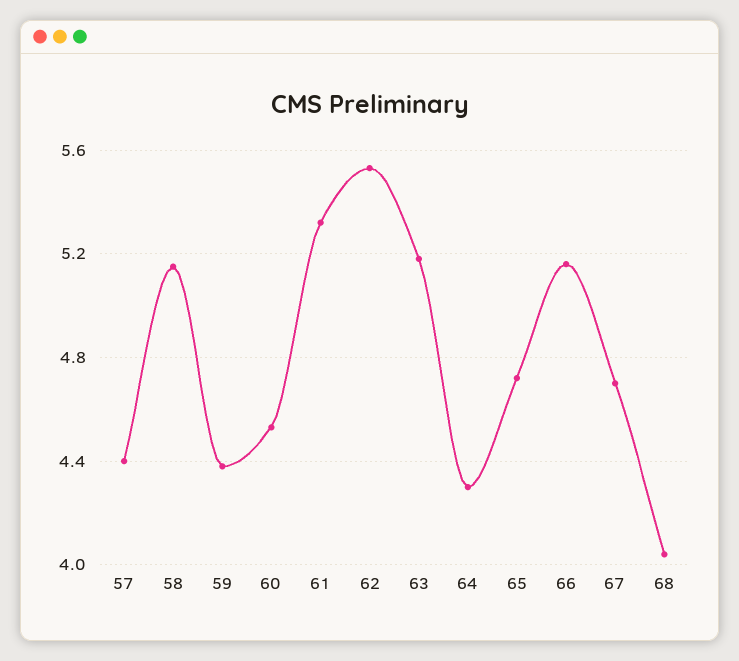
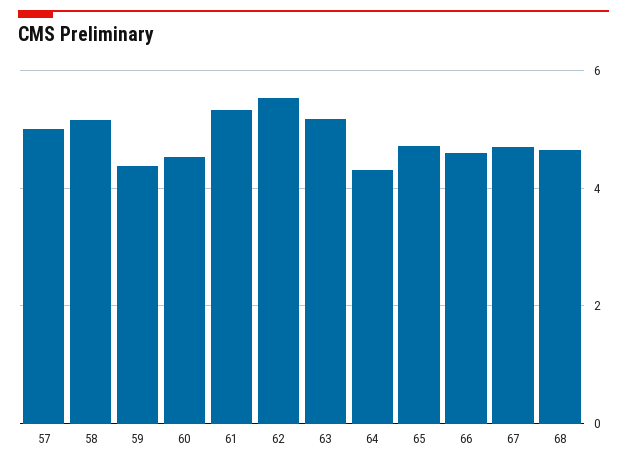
57: 4.4 -> 5
66: 5.15 -> 4.6
68: 4.05 -> 4.6

